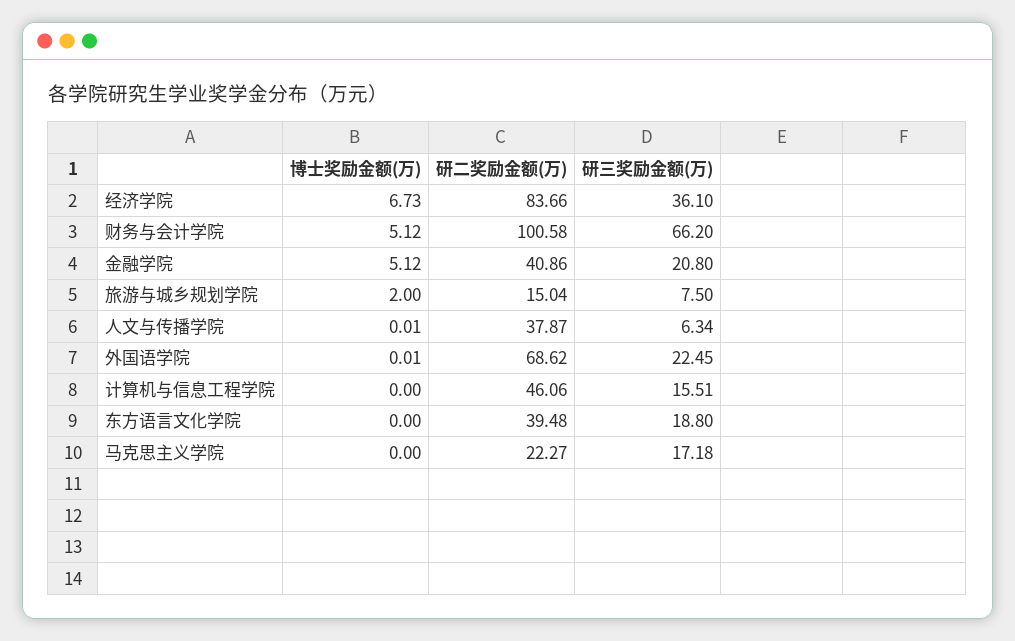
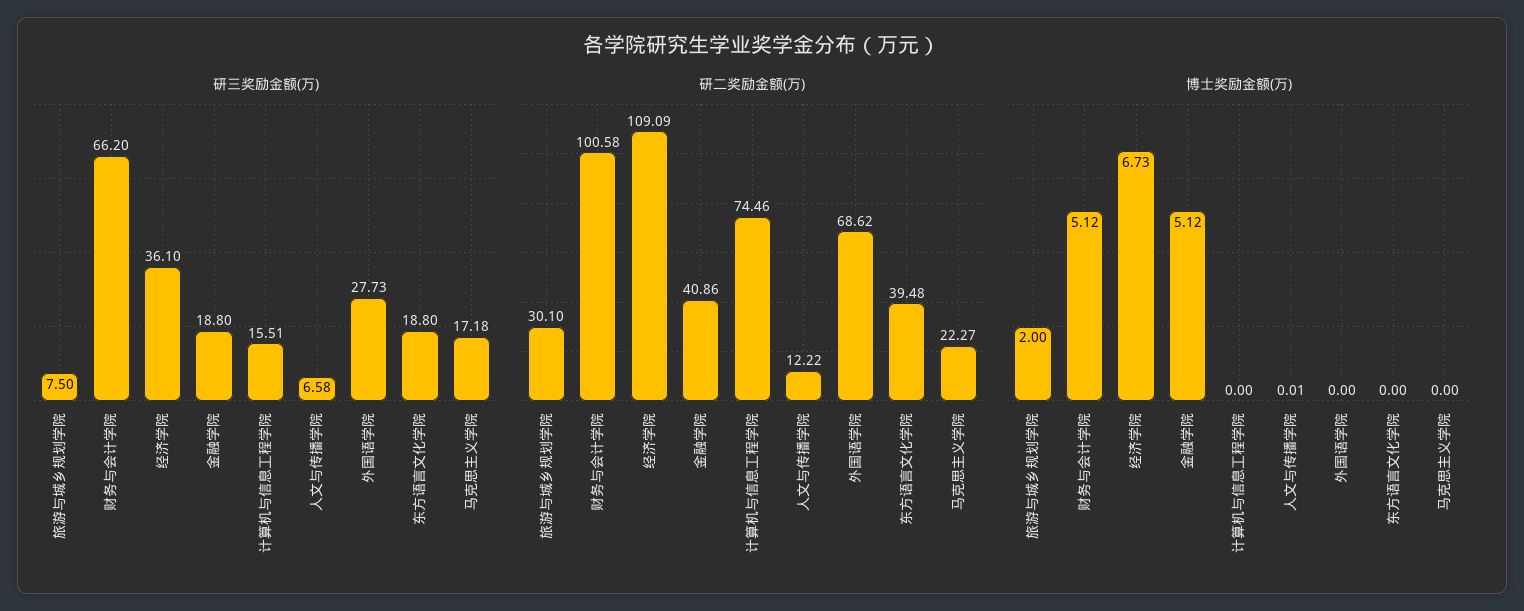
研二奖励金额(万), 经济学院: 83.66 -> 109.09
研三奖励金额(万), 金融学院: 20.8 -> 18.8
研二奖励金额(万), 旅游与城乡规划学院: 15.04 -> 30.1
研二奖励金额(万), 人文与传播学院: 37.87 -> 12.22
研三奖励金额(万), 人文与传播学院: 6.34 -> 6.58
博士奖励金额(万), 外国语学院: 0.01 -> 0
研三奖励金额(万), 外国语学院: 22.45 -> 27.73
研二奖励金额(万), 计算机与信息工程学院: 46.06 -> 74.46

